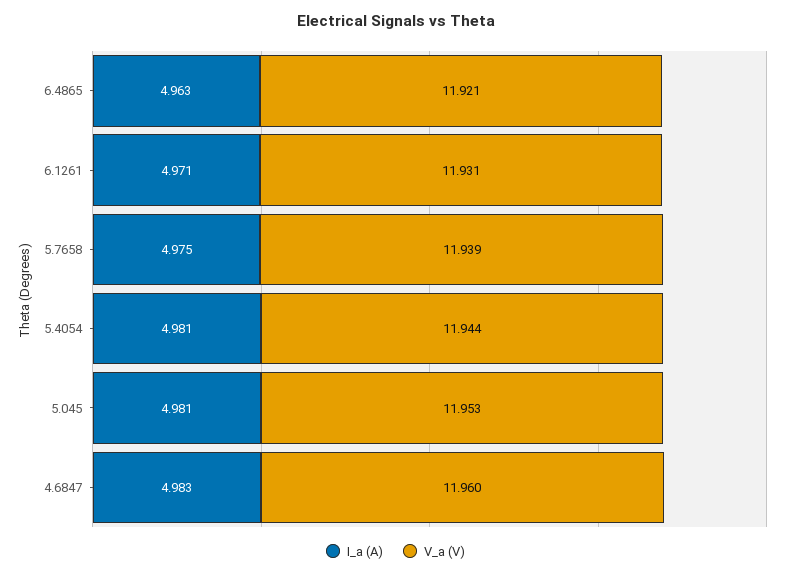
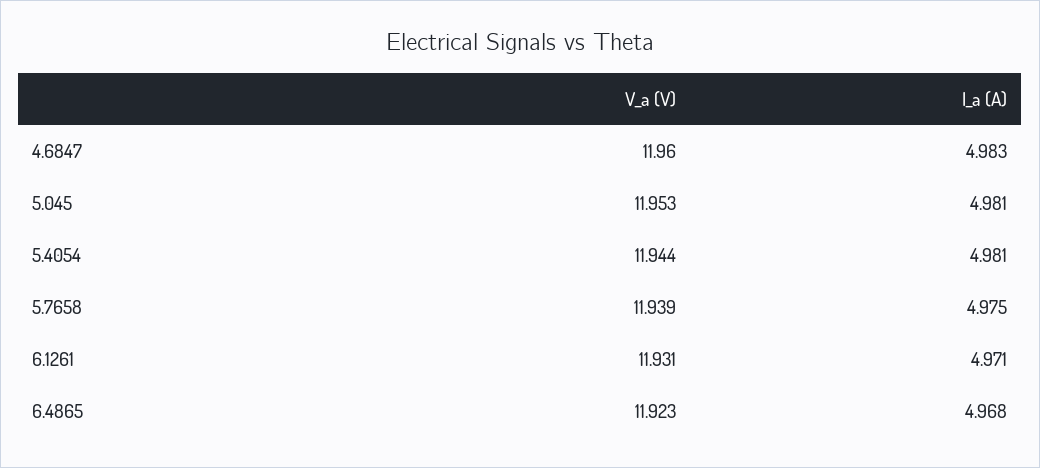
I_a (A), 6.4865: 4.963 -> 4.968
V_a (V), 6.4865: 11.921 -> 11.923

